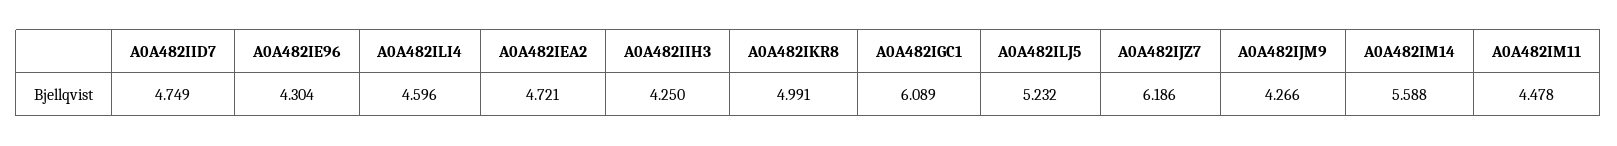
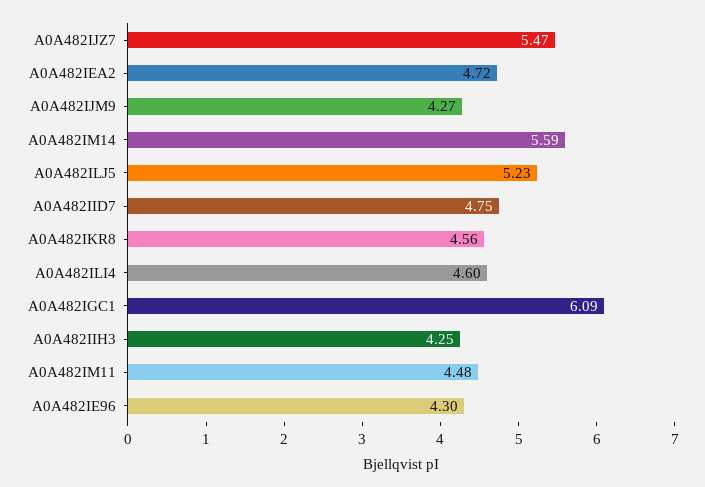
A0A482IKR8: 4.991 -> 4.56
A0A482IJZ7: 6.186 -> 5.47

